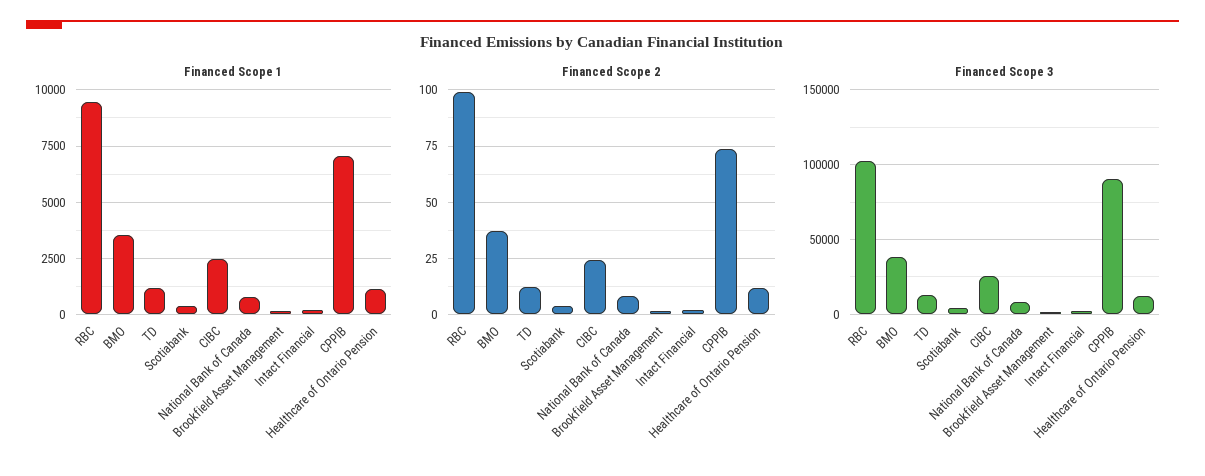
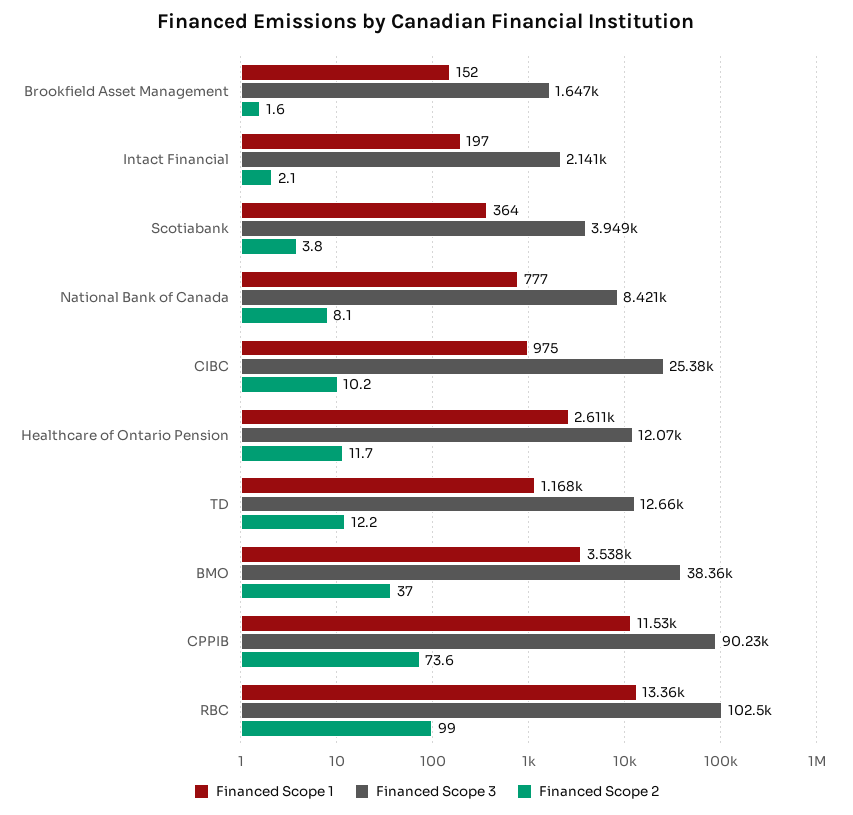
Financed Scope 1, RBC: 9500 -> 13360
Financed Scope 1, CIBC: 2500 -> 975
Financed Scope 1, CPPIB: 7000 -> 11530
Financed Scope 1, Healthcare of Ontario Pension: 1000 -> 2611
Financed Scope 2, CIBC: 25 -> 10.2

